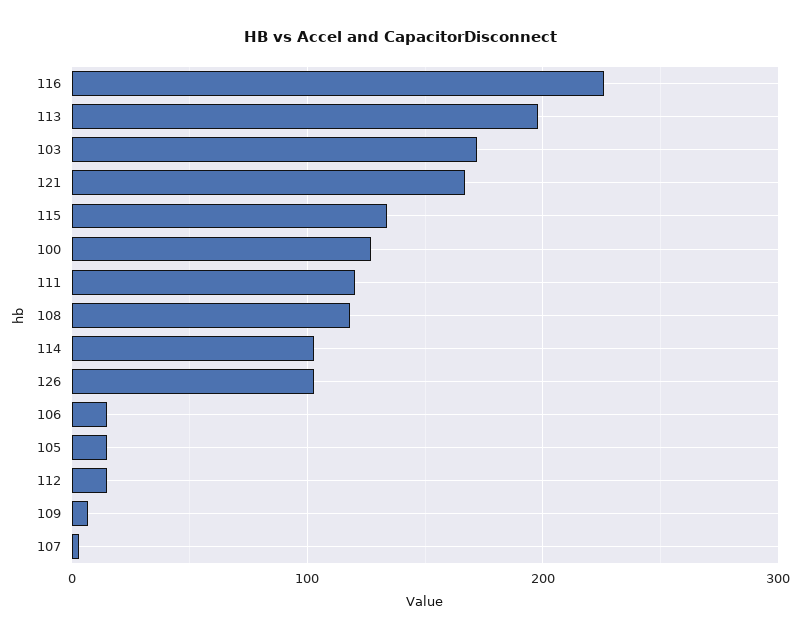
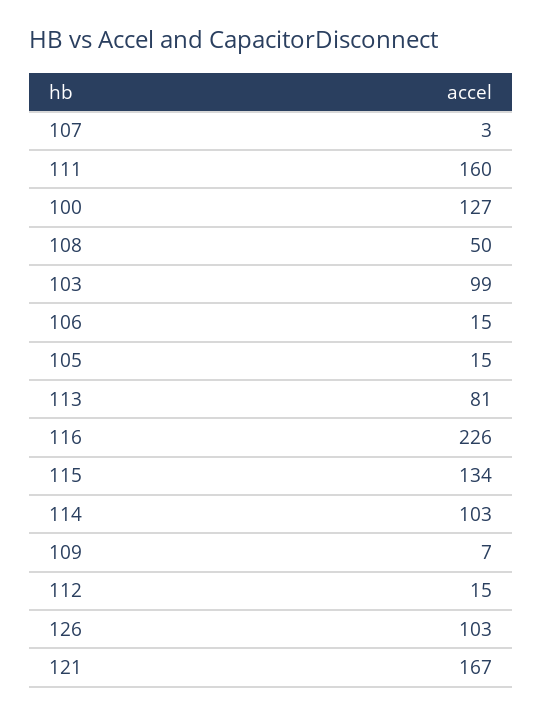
113: 200 -> 81
103: 170 -> 99
111: 120 -> 160
108: 120 -> 50

